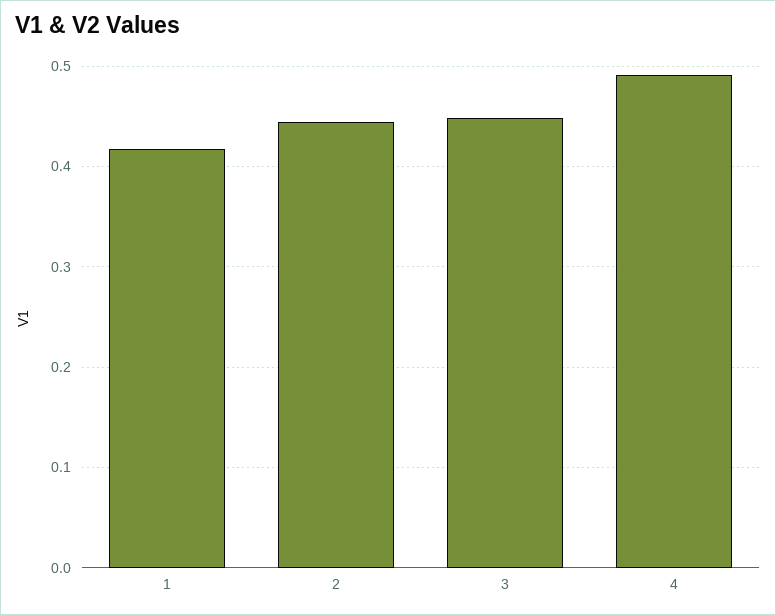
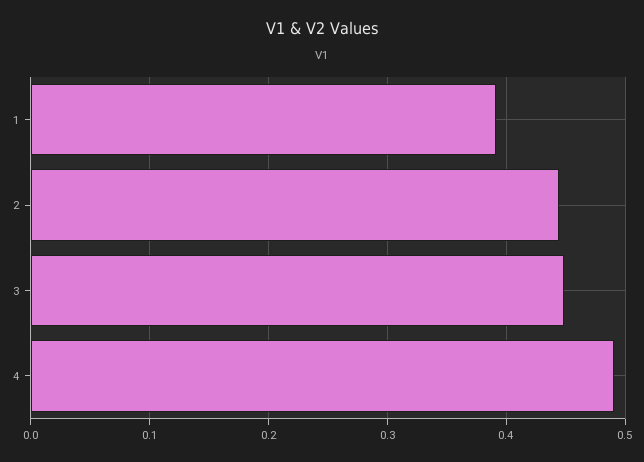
1: 0.42 -> 0.39

